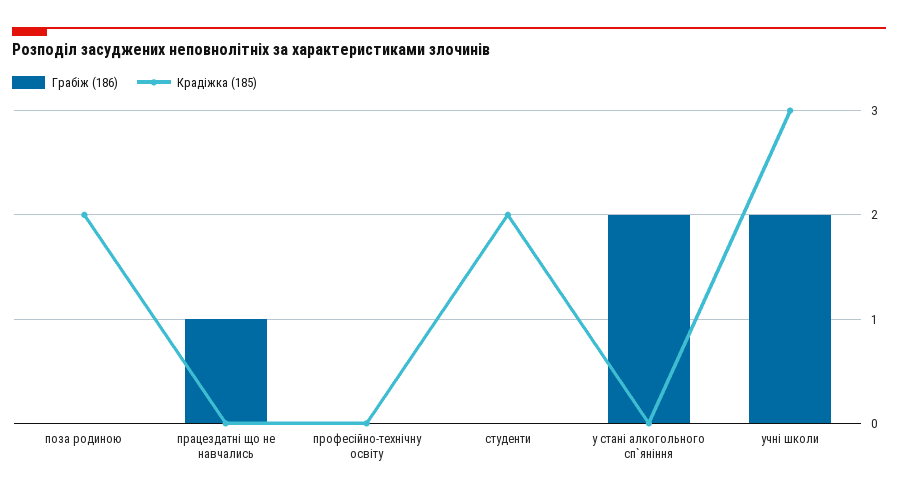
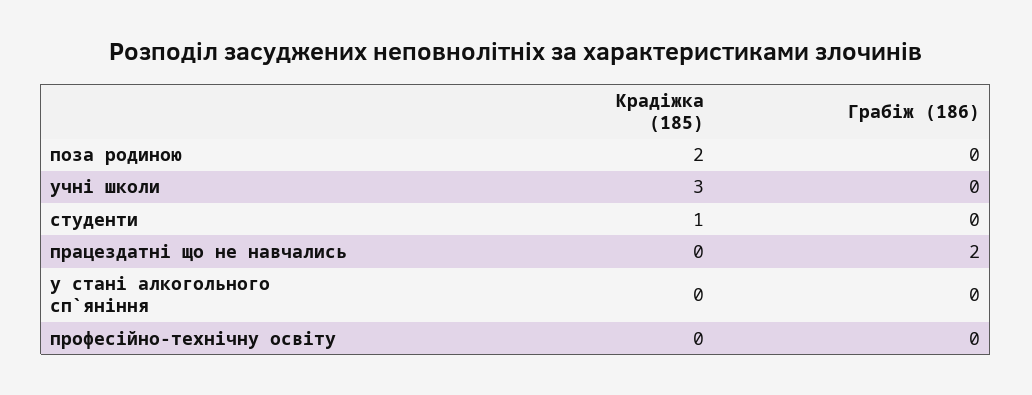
Грабіж (186), працездатні що не навчались: 1 -> 2
Крадіжка (185), студенти: 2 -> 1
Грабіж (186), у стані алкогольного сп`яніння: 2 -> 0
Грабіж (186), учні школи: 2 -> 0

